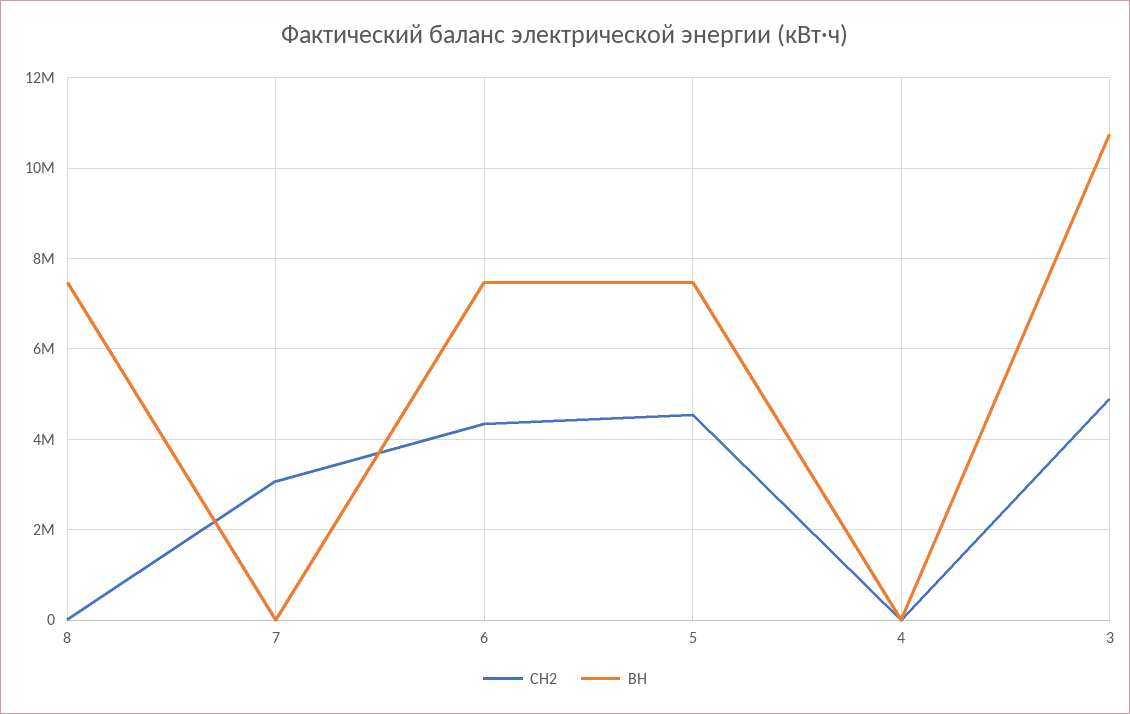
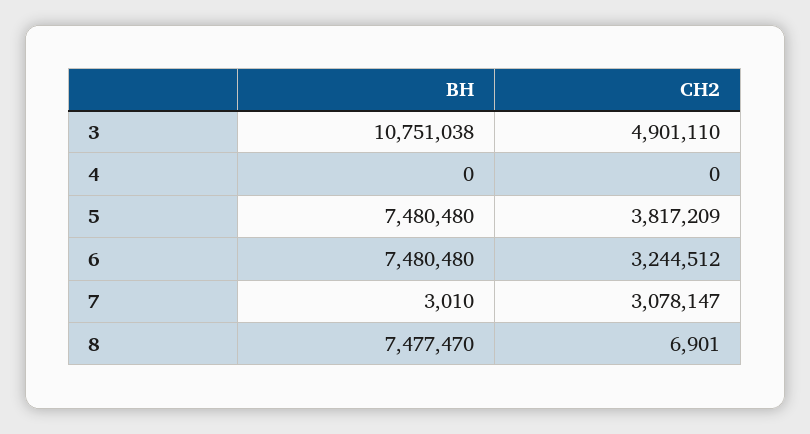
СН2, 6: 4400000 -> 3244512
СН2, 5: 4600000 -> 3817209

